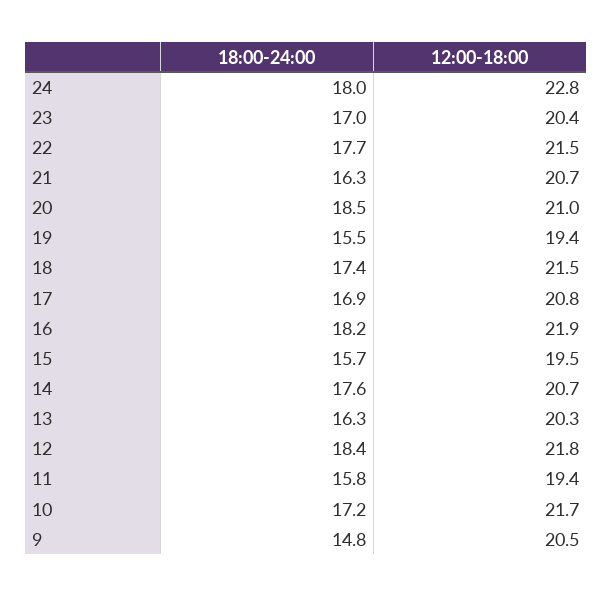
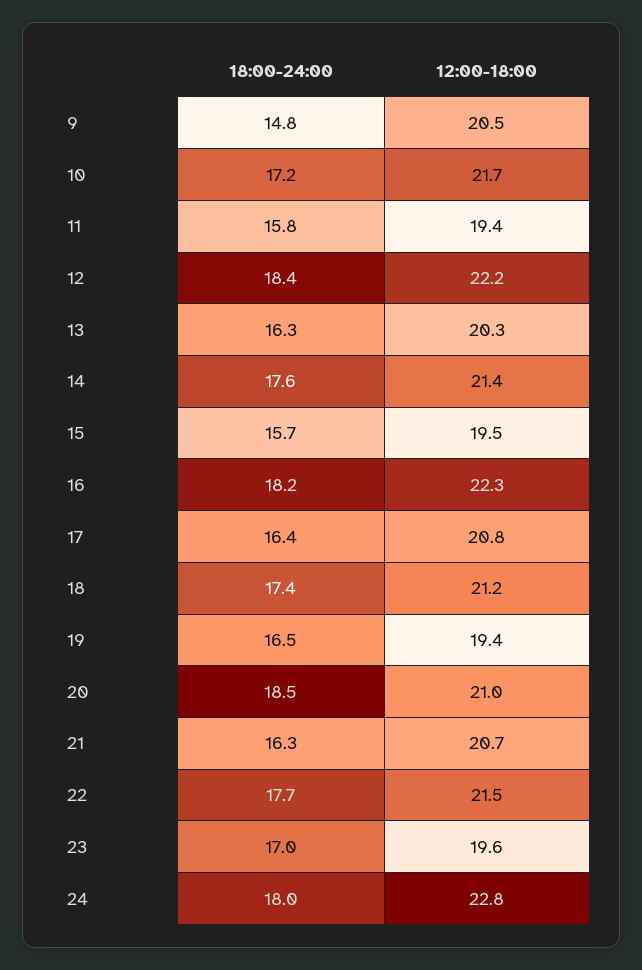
12:00-18:00, 23: 20.4 -> 19.6
18:00-24:00, 19: 15.5 -> 16.5
12:00-18:00, 18: 21.5 -> 21.2
18:00-24:00, 17: 16.9 -> 16.4
12:00-18:00, 16: 21.9 -> 22.3
12:00-18:00, 14: 20.7 -> 21.4
12:00-18:00, 12: 21.8 -> 22.2

